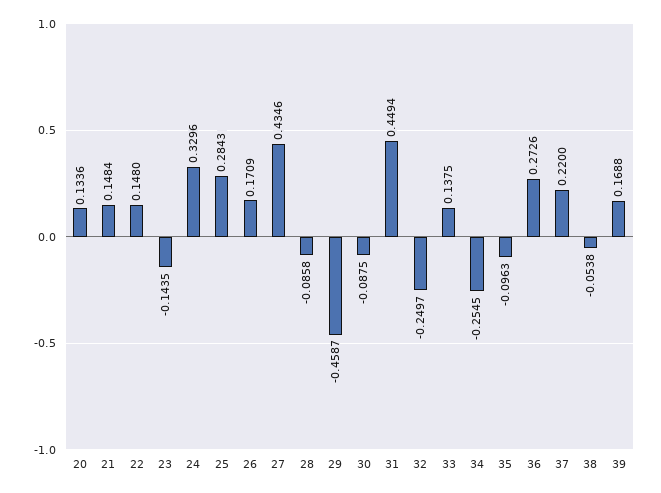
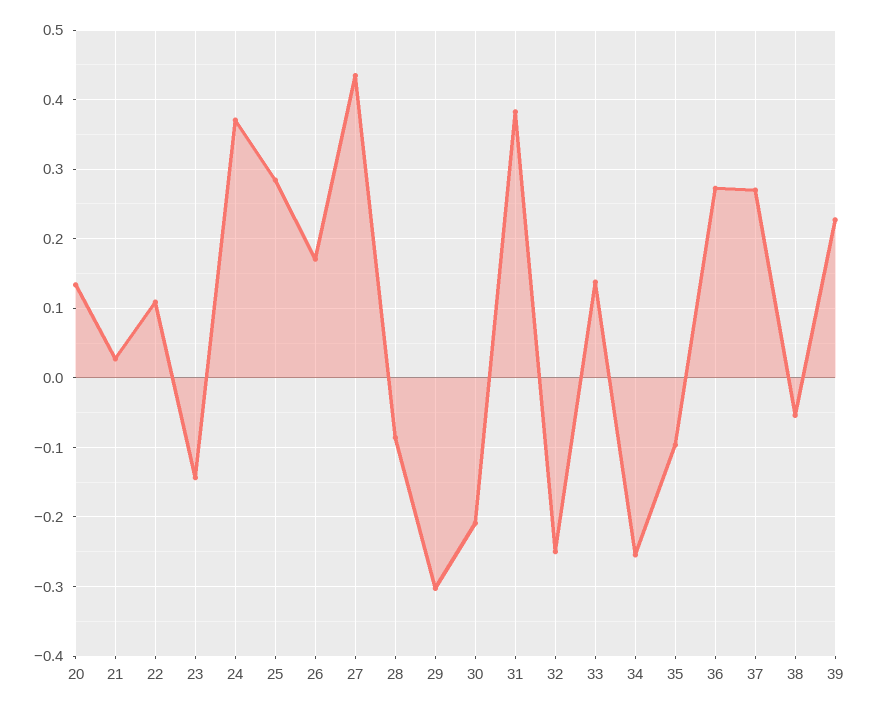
21: 0.1484 -> 0.03
22: 0.148 -> 0.11
24: 0.3296 -> 0.37
29: -0.4587 -> -0.3
30: -0.0875 -> -0.21
31: 0.4494 -> 0.38
37: 0.22 -> 0.27
39: 0.1688 -> 0.23

